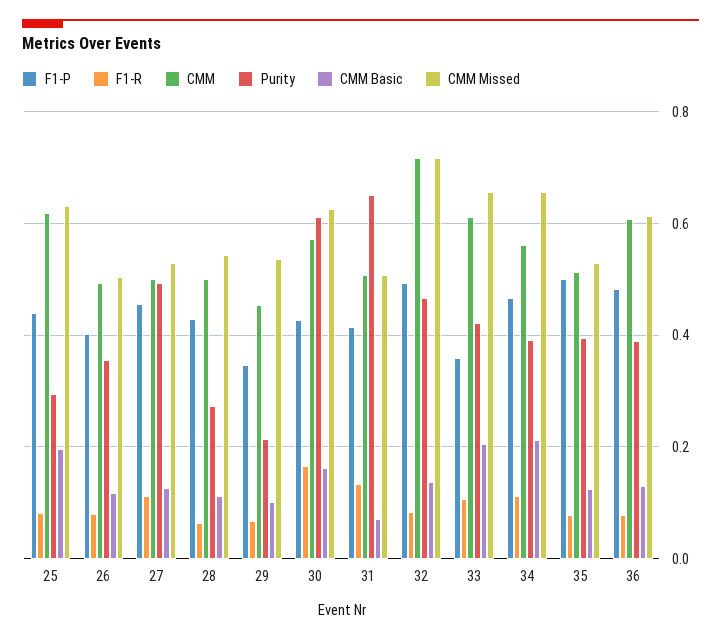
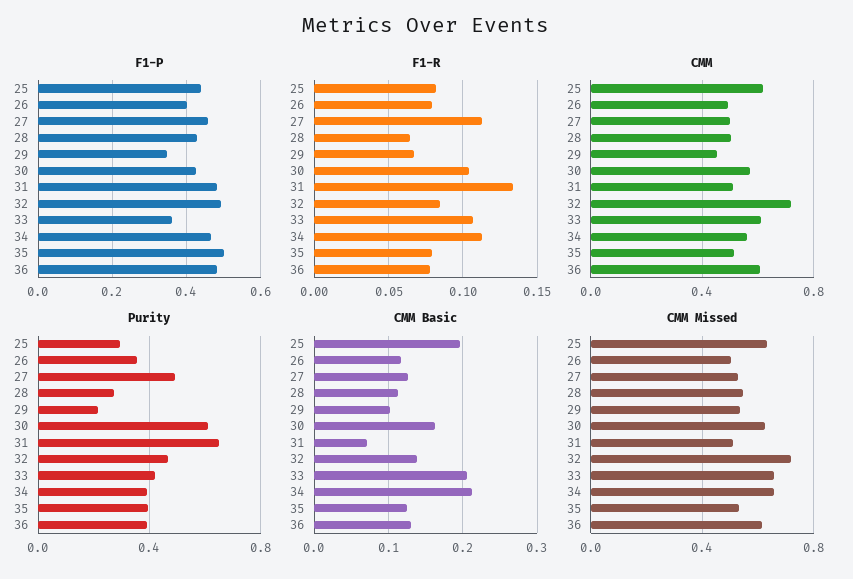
F1-R, 30: 0.16 -> 0.105
F1-P, 31: 0.42 -> 0.48

